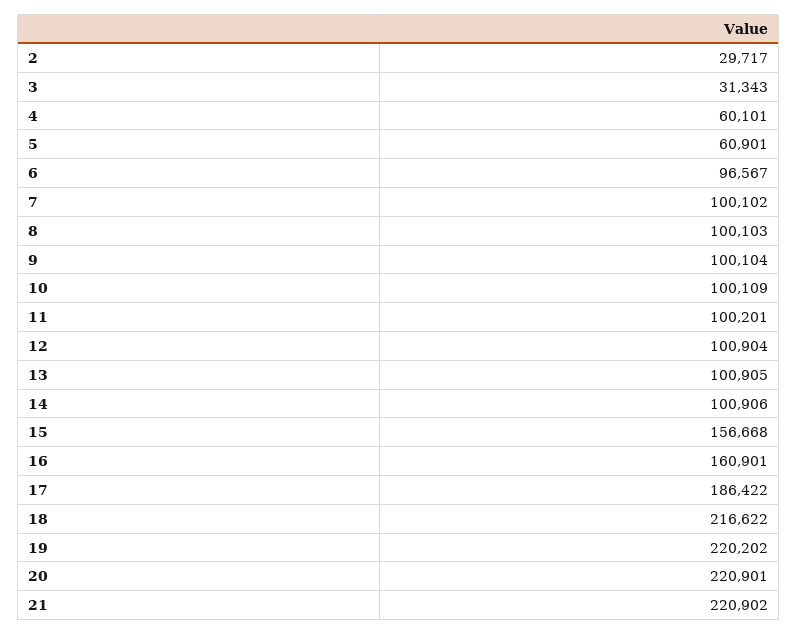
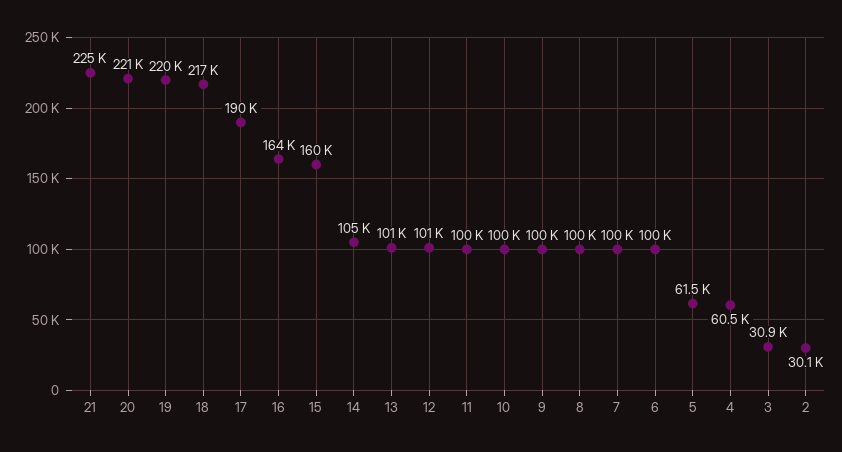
2: 29717 -> 30100
3: 31343 -> 30900
4: 60101 -> 60500
5: 60901 -> 61500
6: 96567 -> 100000
14: 100906 -> 105000
15: 156668 -> 160000
16: 160901 -> 164000
17: 186422 -> 190000
21: 220902 -> 225000

